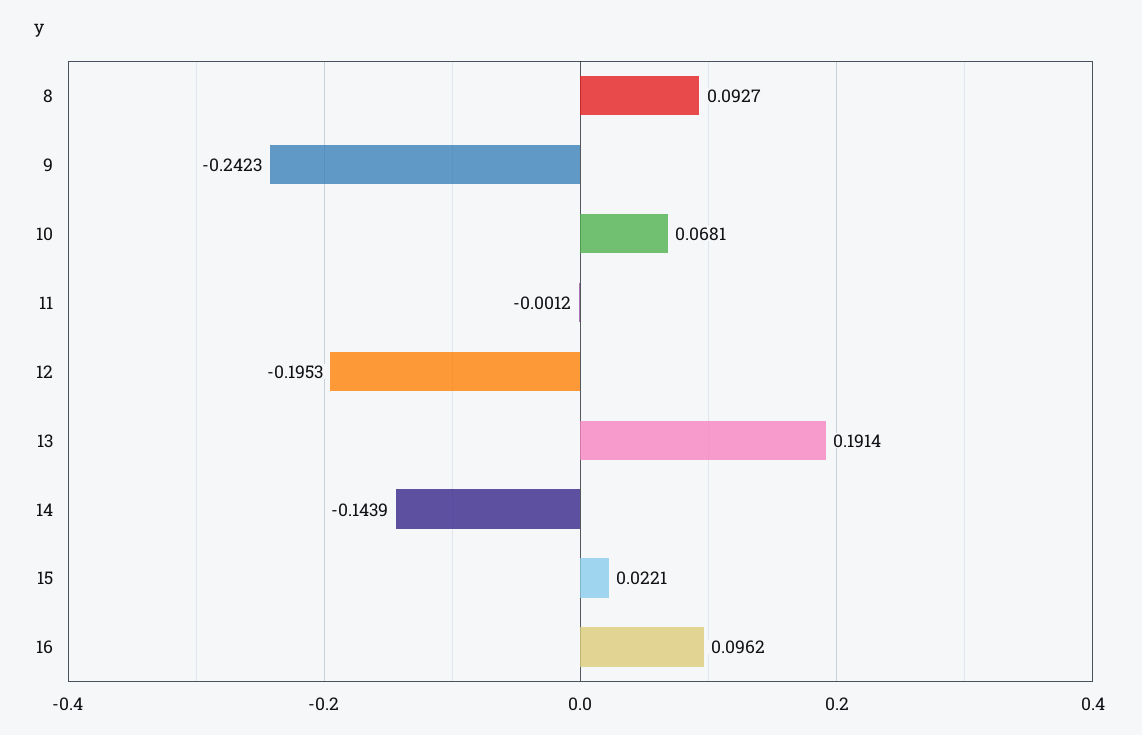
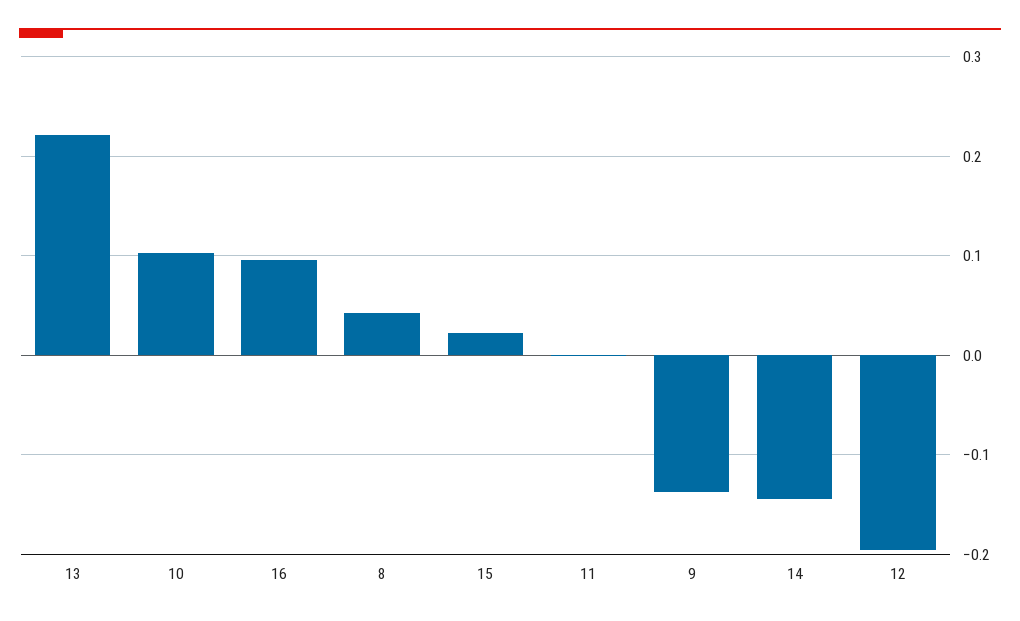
8: 0.0927 -> 0.04
9: -0.2423 -> -0.14
10: 0.0681 -> 0.1
13: 0.1914 -> 0.22

